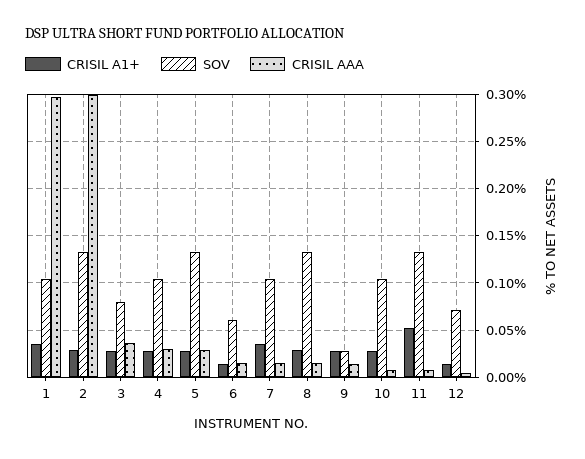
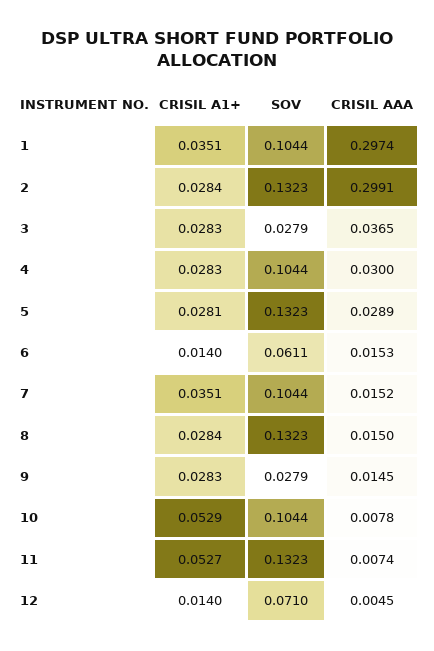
SOV, 3: 0.08 -> 0.0279
CRISIL A1+, 10: 0.03 -> 0.0529

